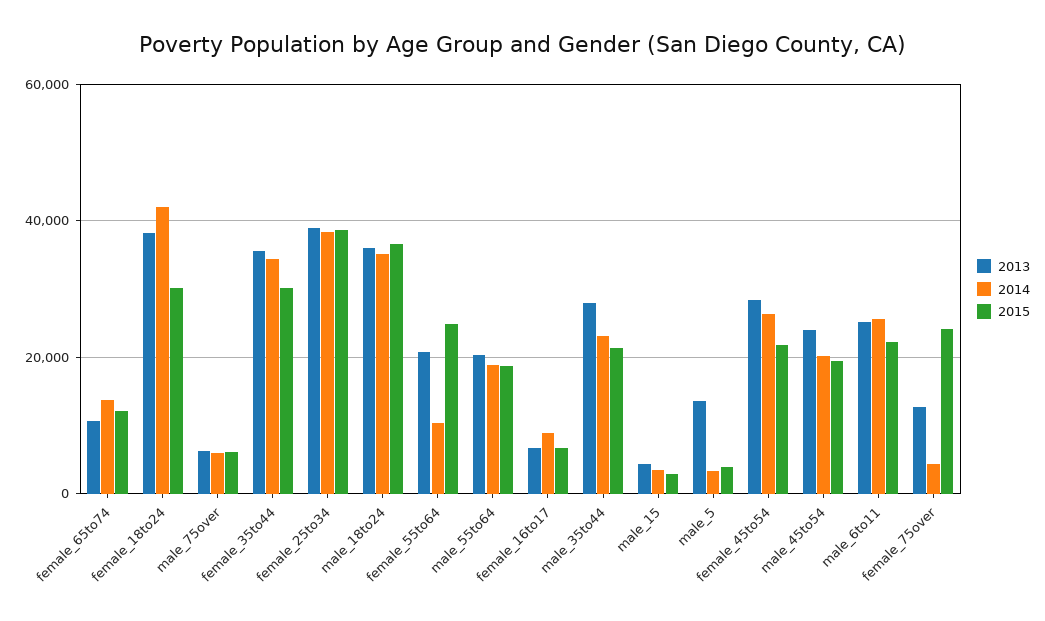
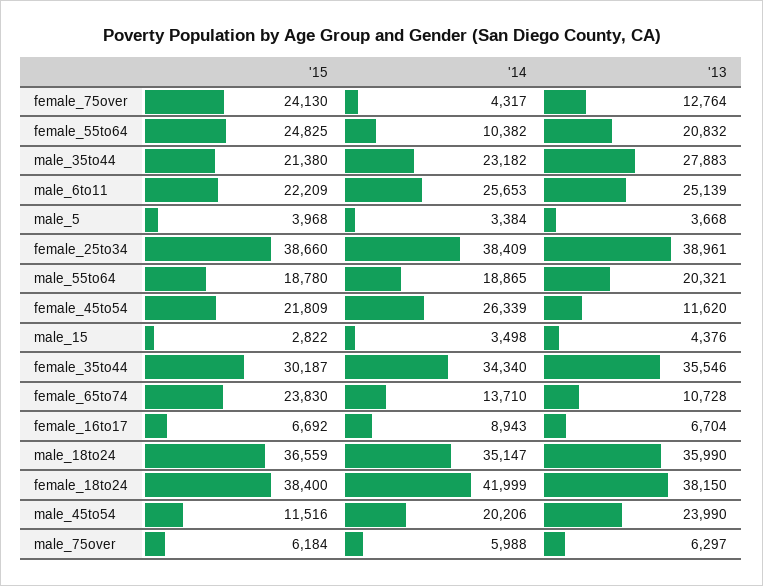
2015, female_65to74: 12000 -> 23830
2015, female_18to24: 30000 -> 38400
2013, male_5: 14000 -> 3668
2013, female_45to54: 28000 -> 11620
2015, male_45to54: 20000 -> 11516

